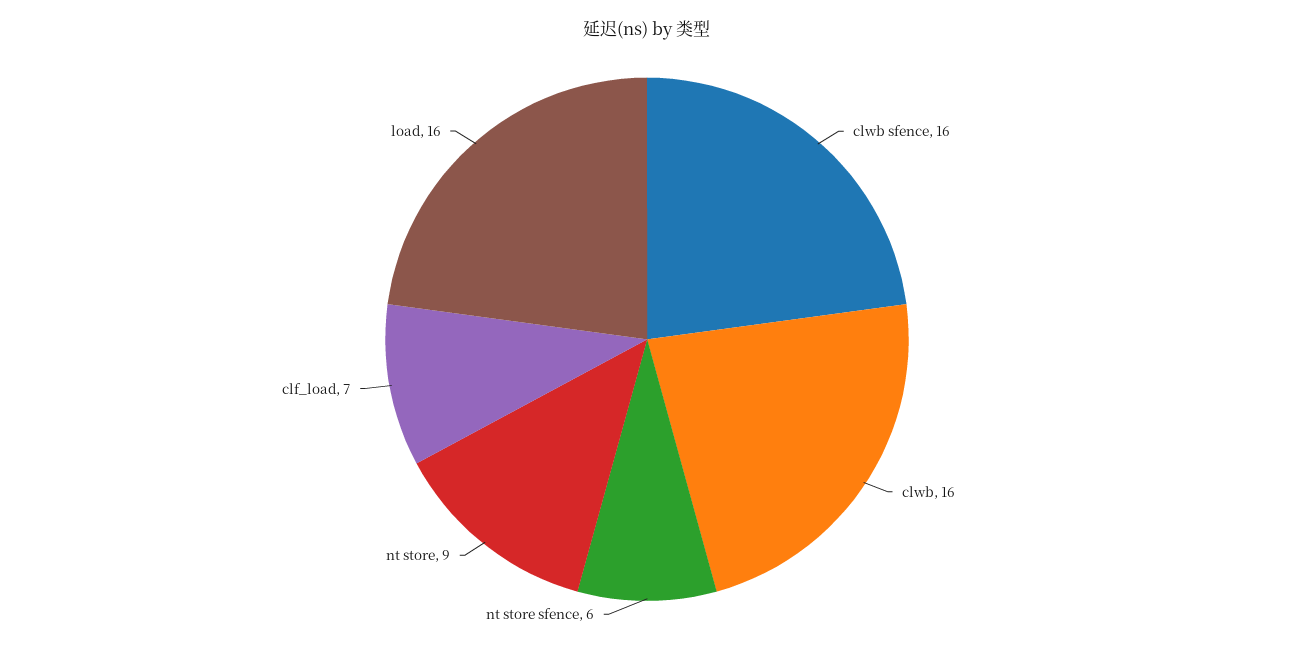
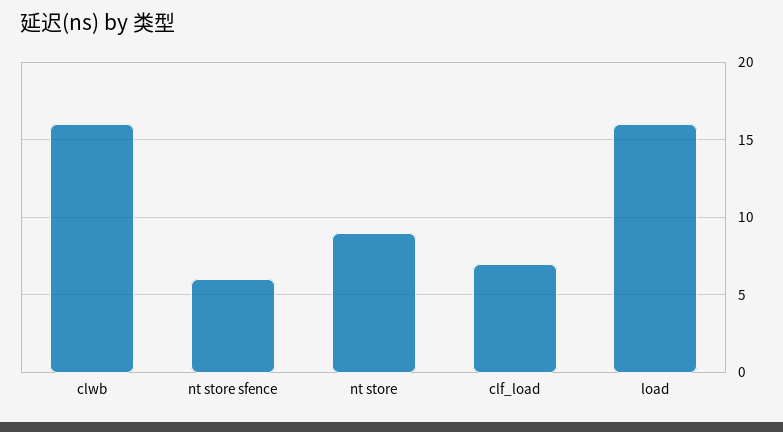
clwb sfence: 16 -> none

